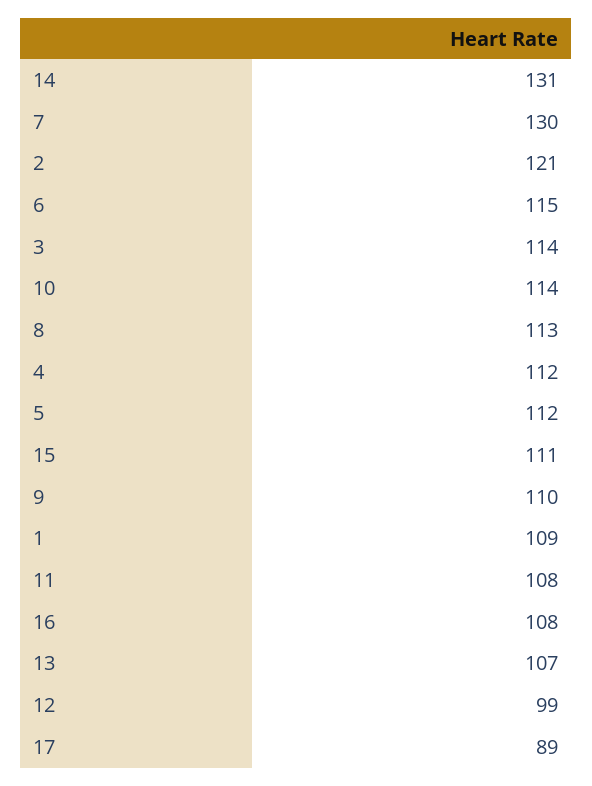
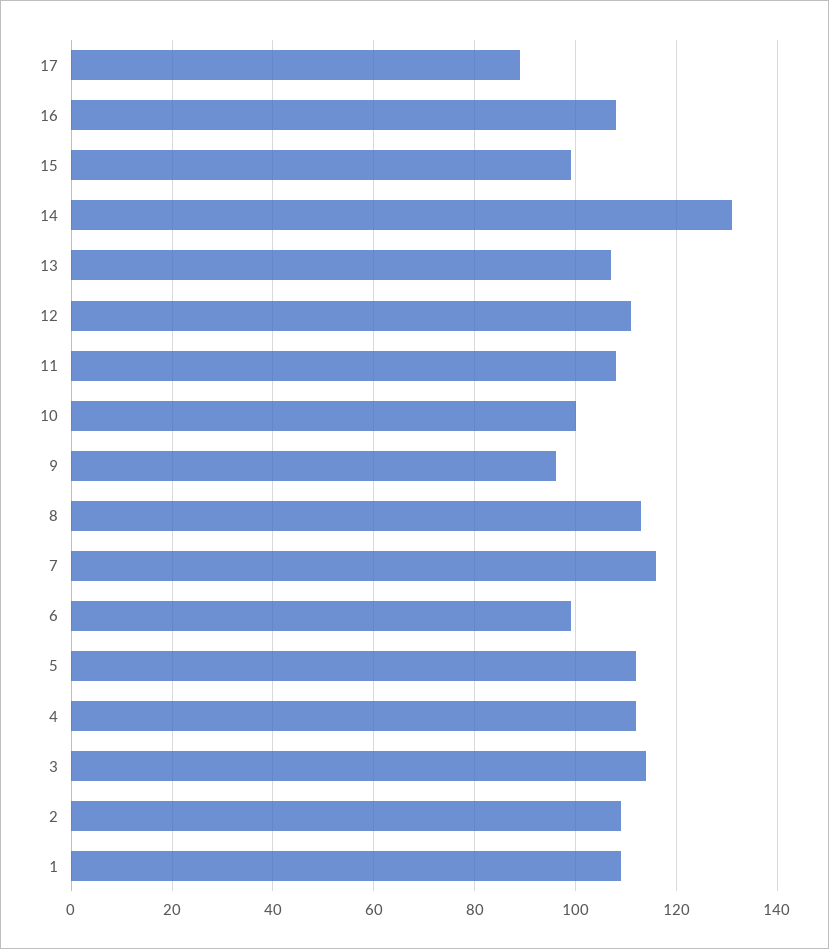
7: 130 -> 115
2: 121 -> 110
6: 115 -> 100
10: 114 -> 100
15: 111 -> 100
9: 110 -> 95
12: 99 -> 110

